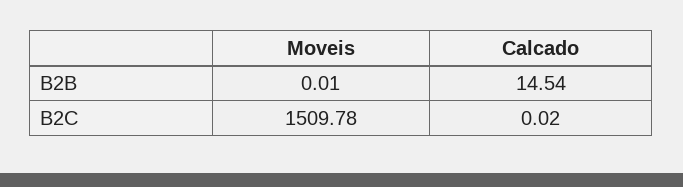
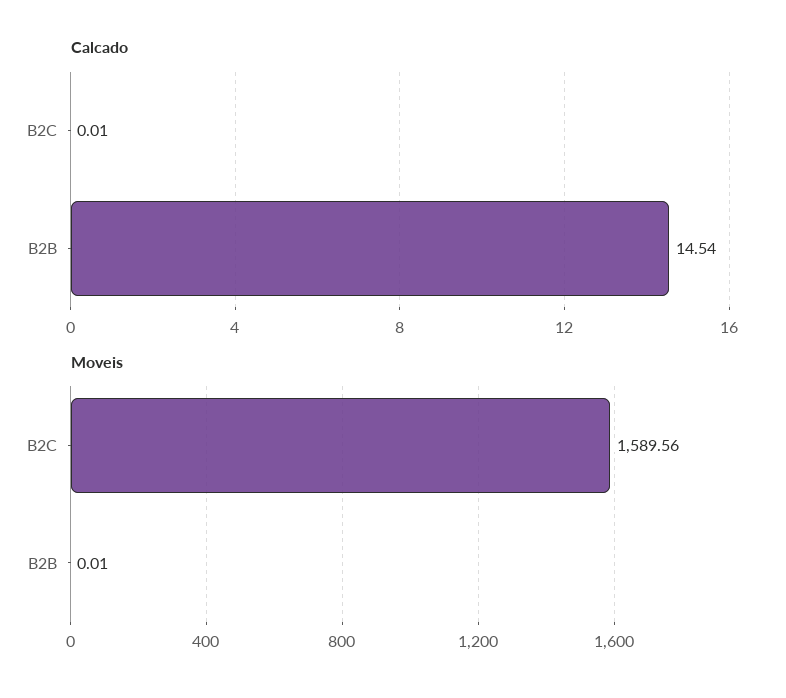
Moveis, B2C: 1509.78 -> 1589.56
Calcado, B2C: 0.02 -> 0.01

